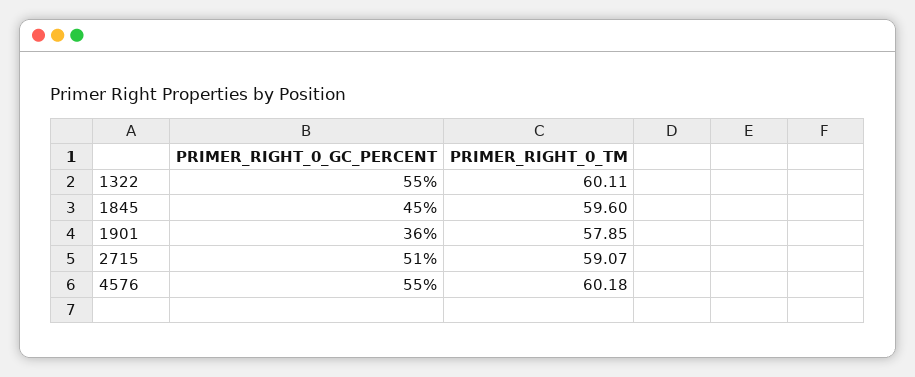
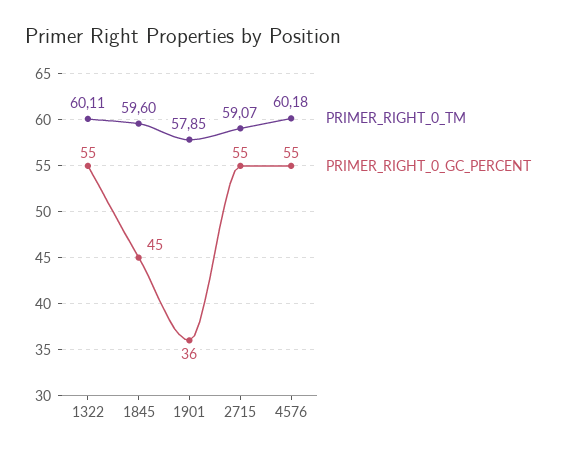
PRIMER_RIGHT_0_GC_PERCENT, 2715: 51 -> 55

